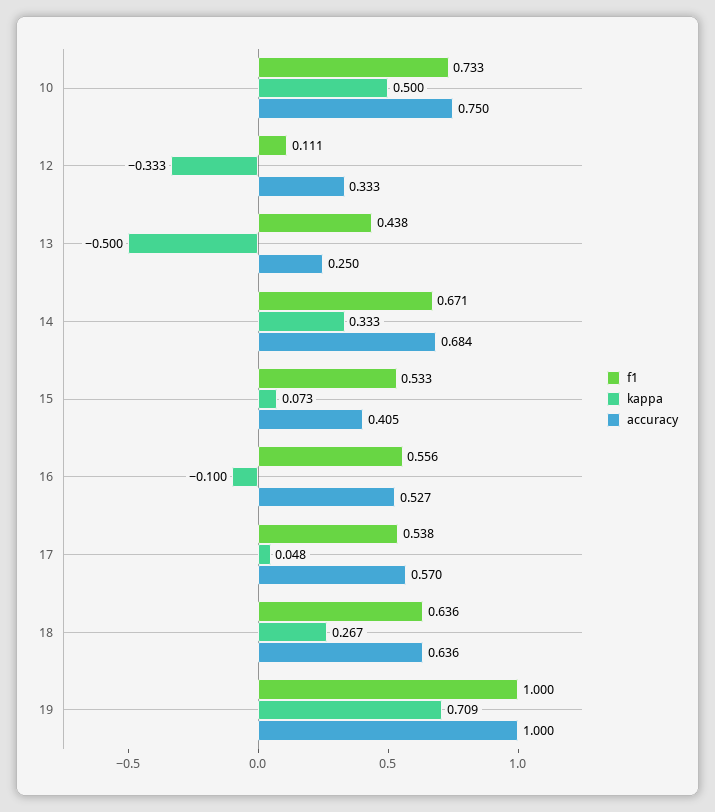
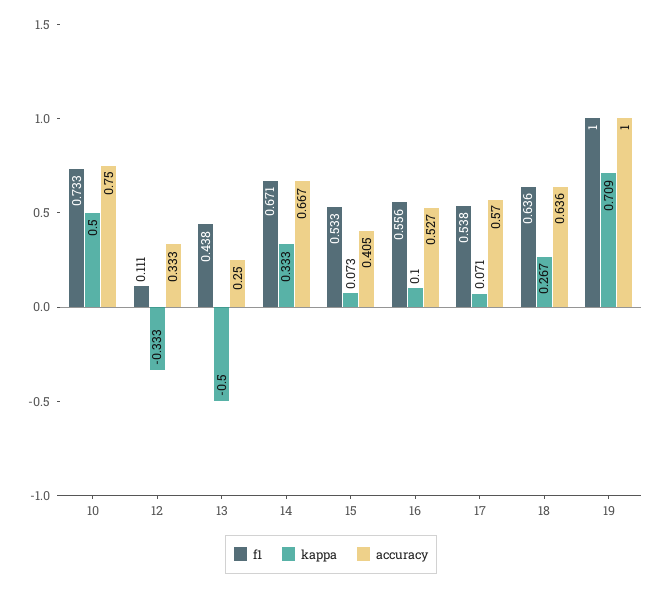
accuracy, 14: 0.684 -> 0.667
kappa, 16: -0.1 -> 0.1
kappa, 17: 0.048 -> 0.071

